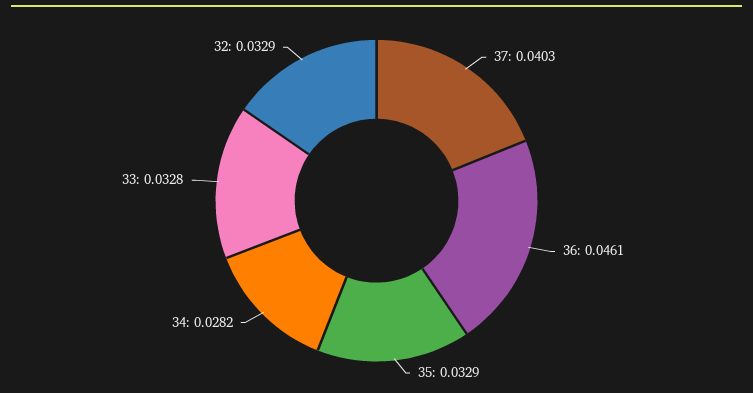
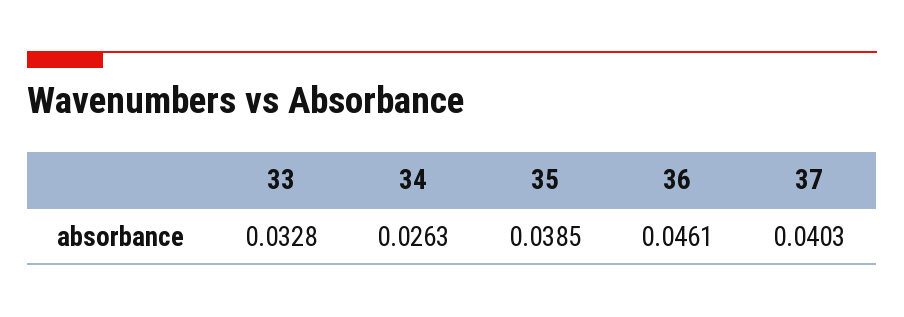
35: 0.0329 -> 0.0385
34: 0.0282 -> 0.0263
32: 0.0329 -> none

